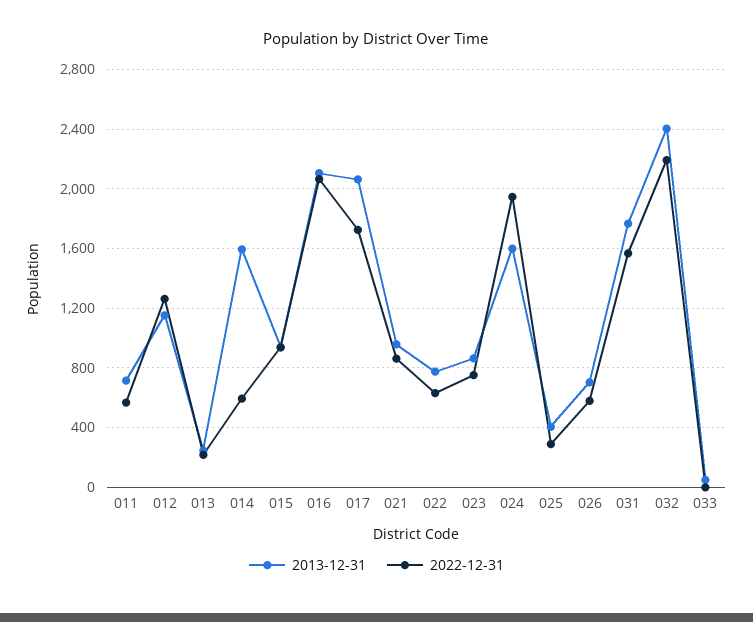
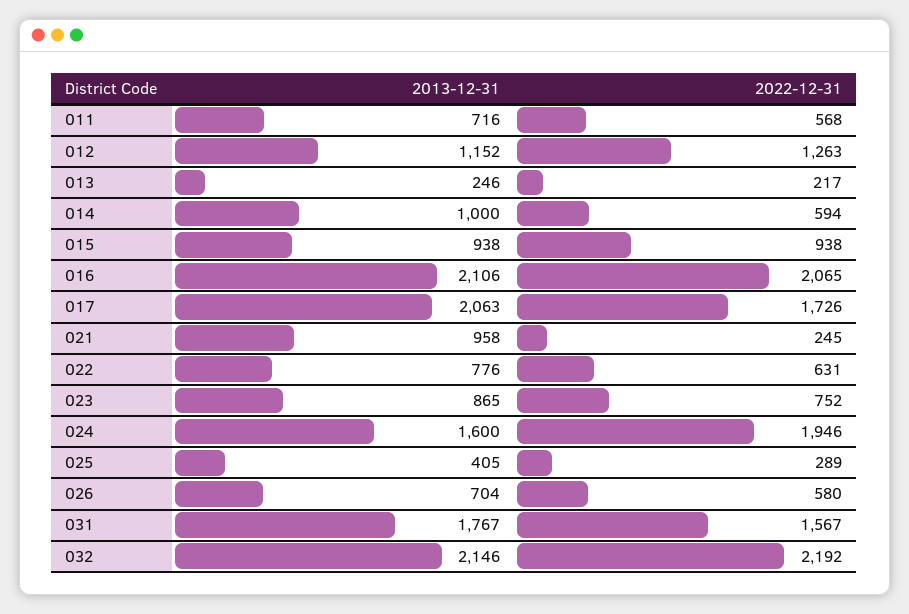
2013-12-31, 014: 1600 -> 1000
2022-12-31, 021: 850 -> 245
2013-12-31, 032: 2400 -> 2146
2013-12-31, 033: 50 -> none
2022-12-31, 033: 0 -> none

